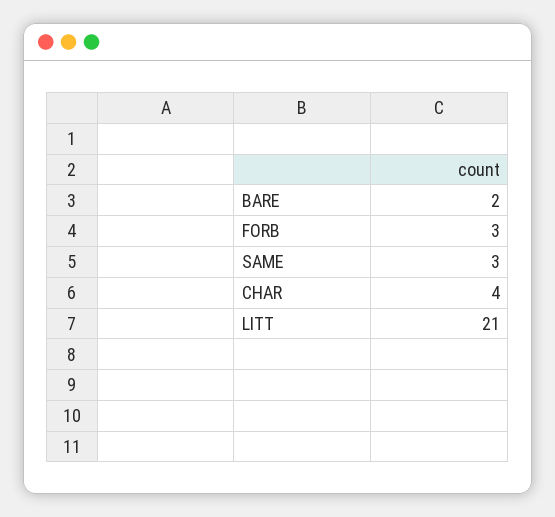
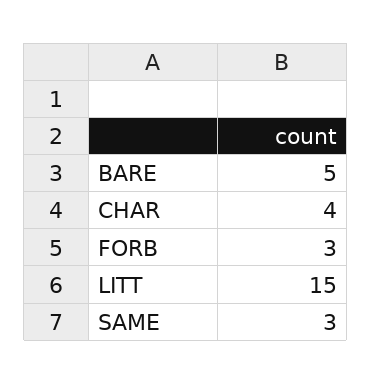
BARE: 2 -> 5
LITT: 21 -> 15

